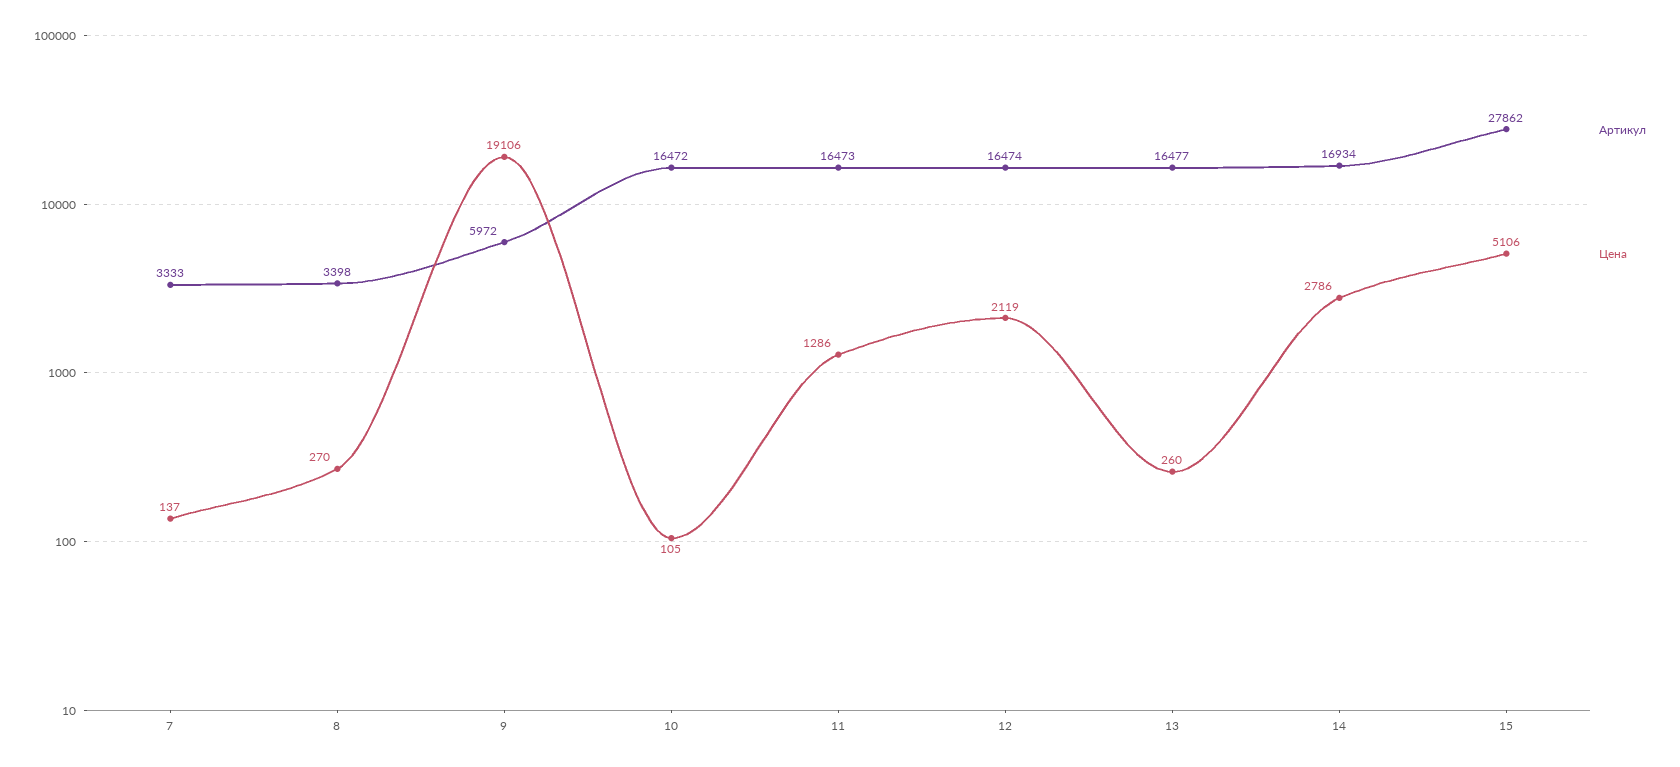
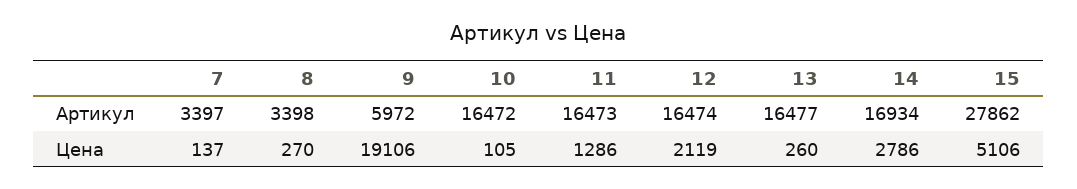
Артикул, 7: 3333 -> 3397

